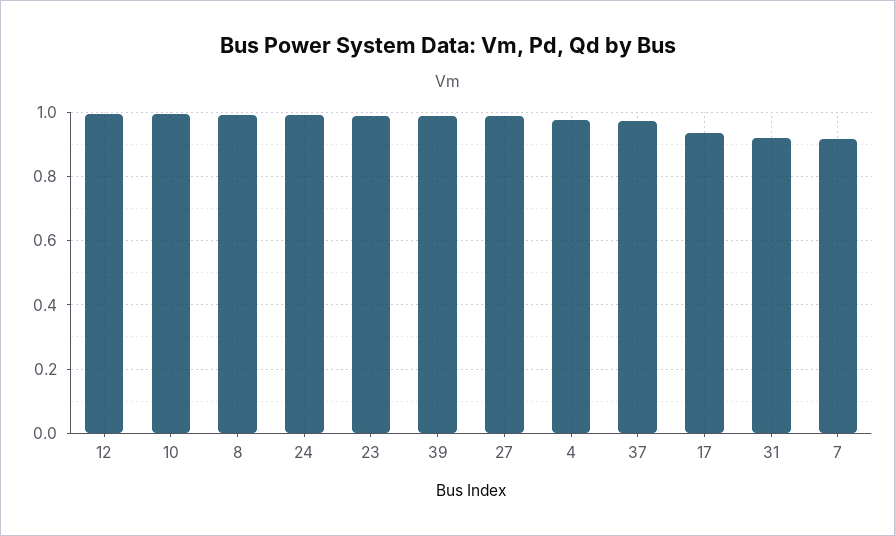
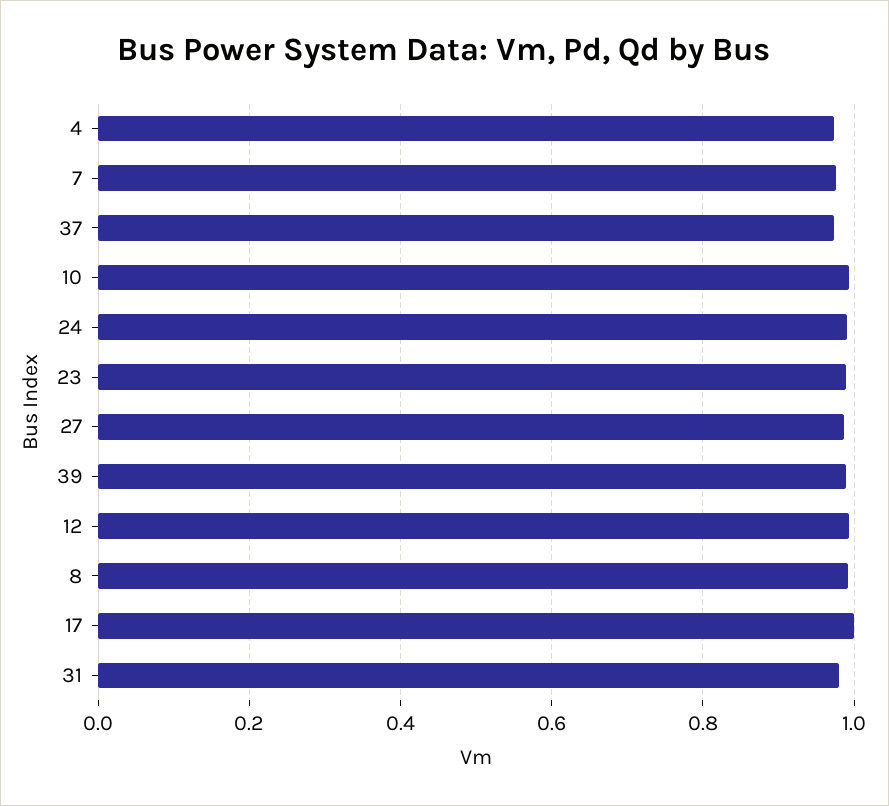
17: 0.94 -> 1
31: 0.92 -> 0.98
7: 0.92 -> 0.98

